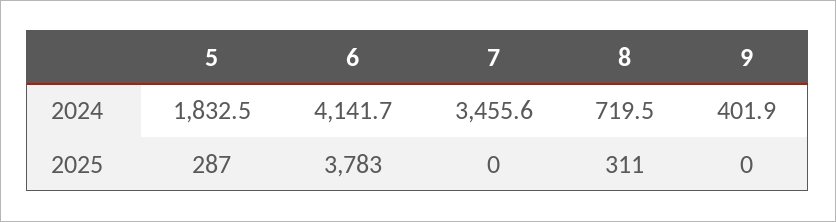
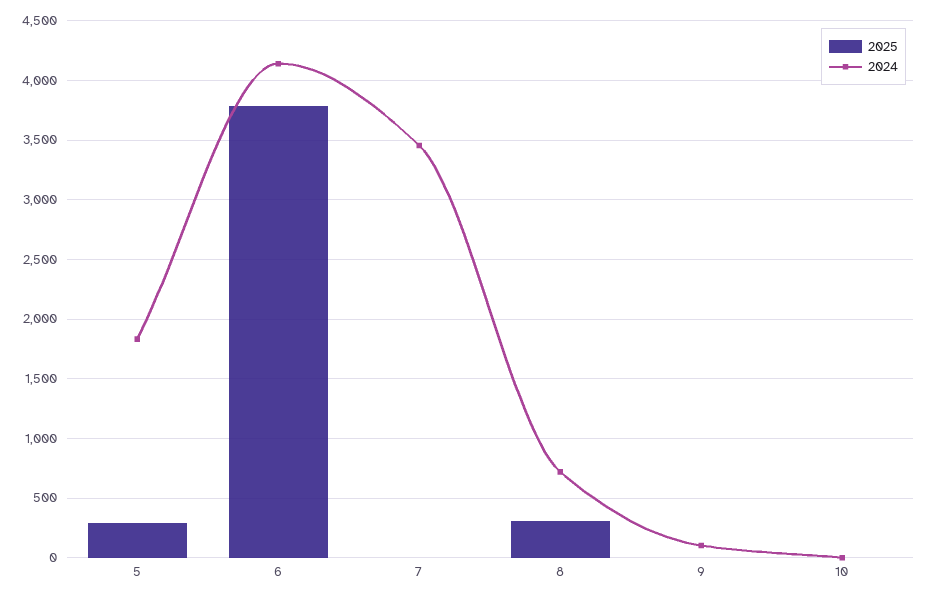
2024, 9: 401.9 -> 100
2025, 10: none -> 0
2024, 10: none -> 0

